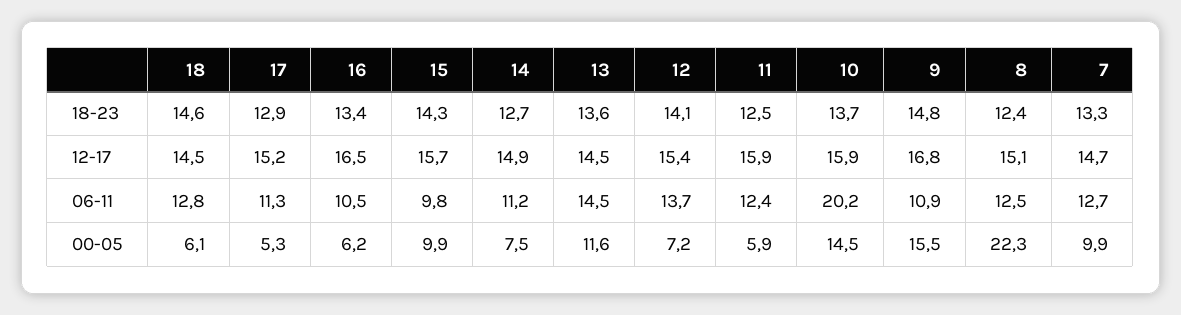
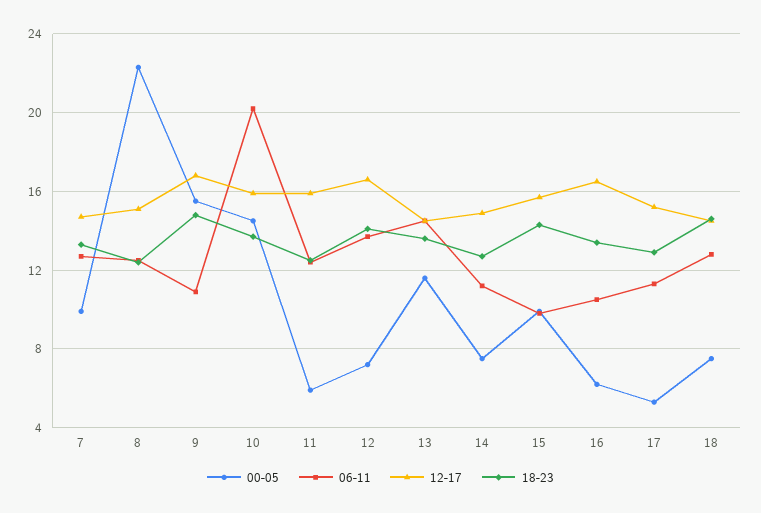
12-17, 12: 15.4 -> 16.5
00-05, 18: 6.1 -> 7.5

